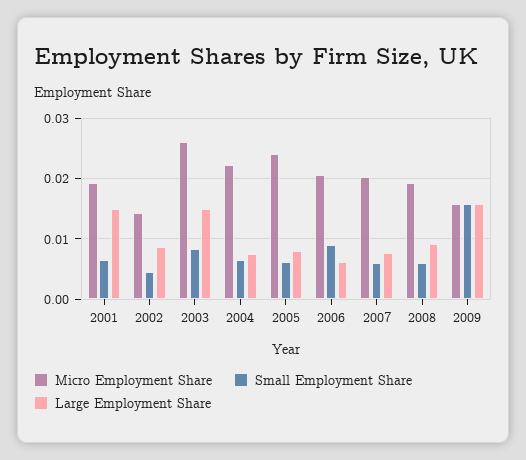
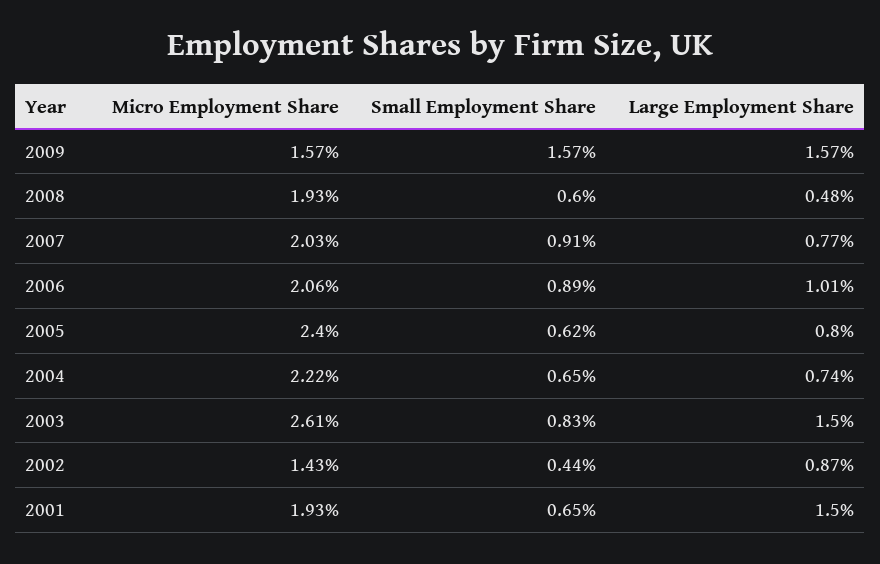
Large Employment Share, 2006: 0.006 -> 0.0101
Small Employment Share, 2007: 0.006 -> 0.0091
Large Employment Share, 2008: 0.009 -> 0.0048

